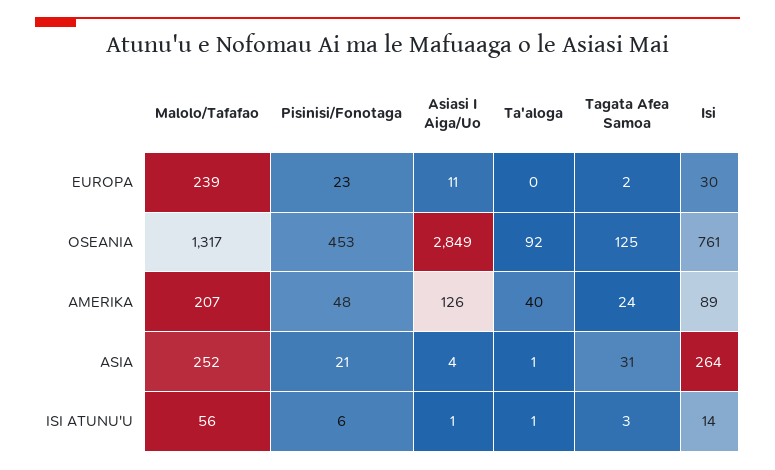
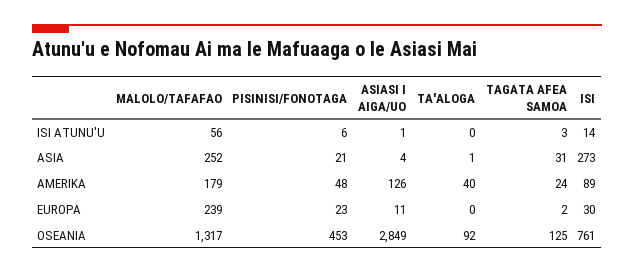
Malolo/Tafafao, AMERIKA: 207 -> 179
Isi, ASIA: 264 -> 273
Ta'aloga, ISI ATUNU'U: 1 -> 0

